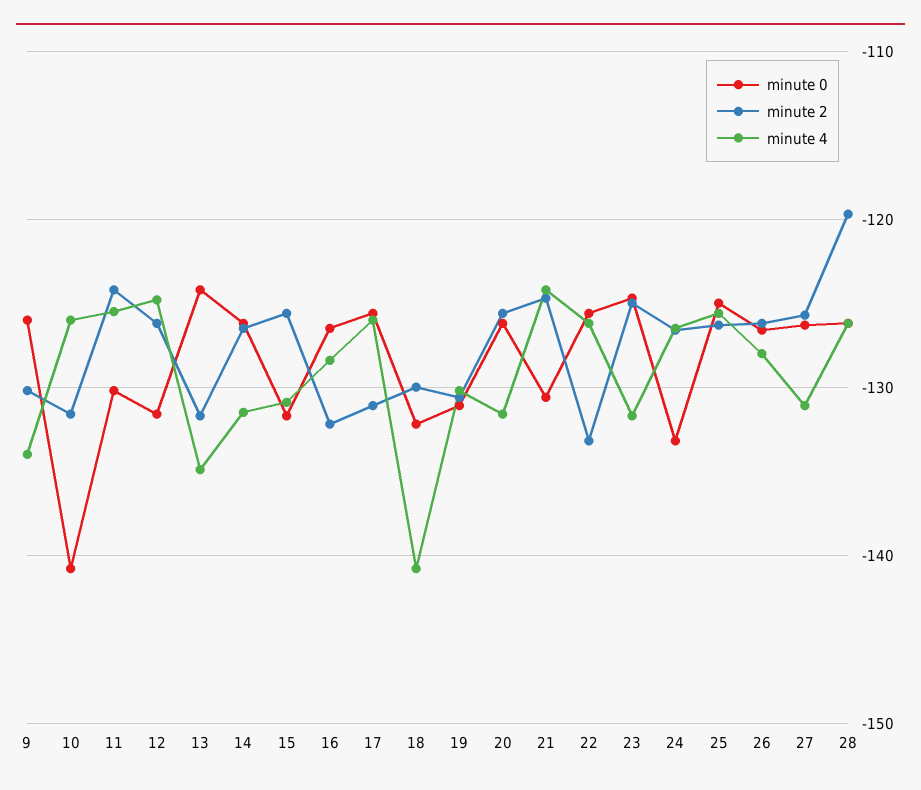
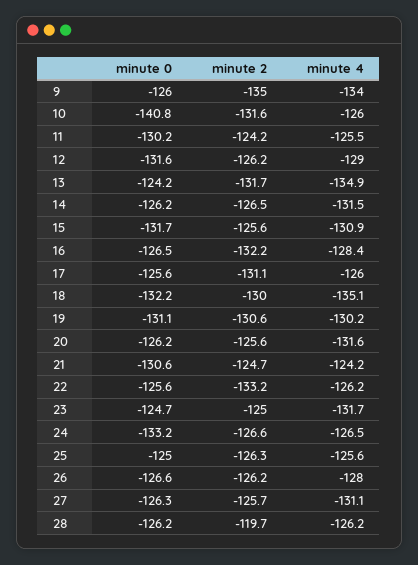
minute 2, 9: -130 -> -135
minute 4, 12: -125 -> -129
minute 4, 18: -141 -> -135.1

